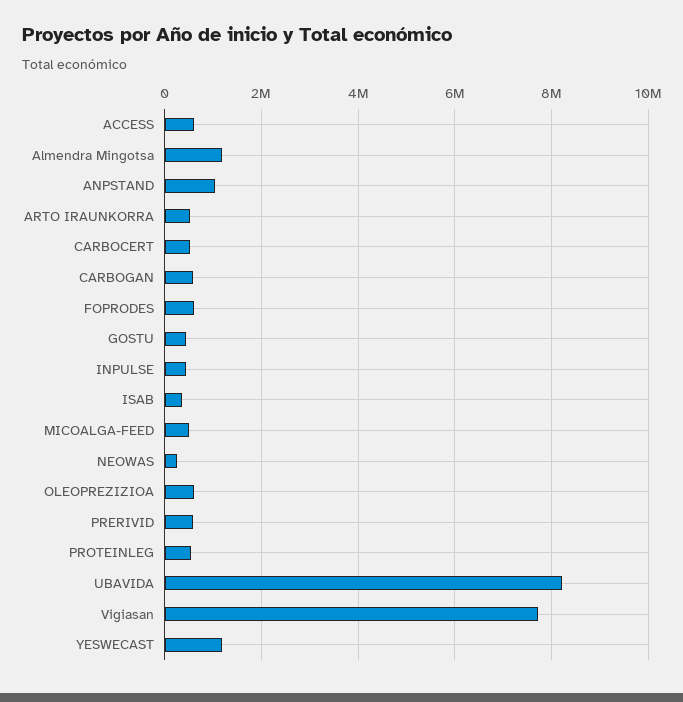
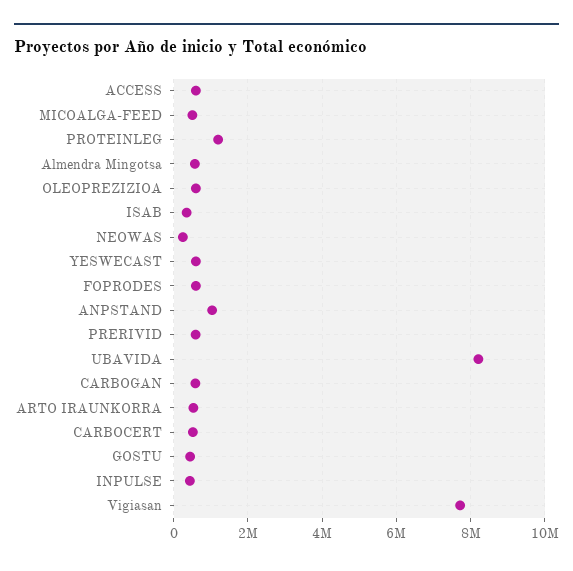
Almendra Mingotsa: 1200000 -> 600000
PROTEINLEG: 600000 -> 1200000
YESWECAST: 1200000 -> 600000

